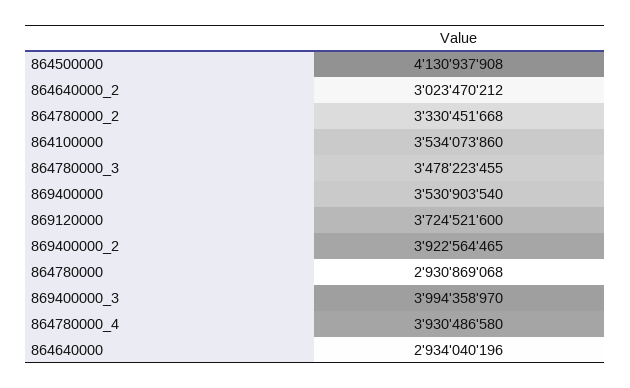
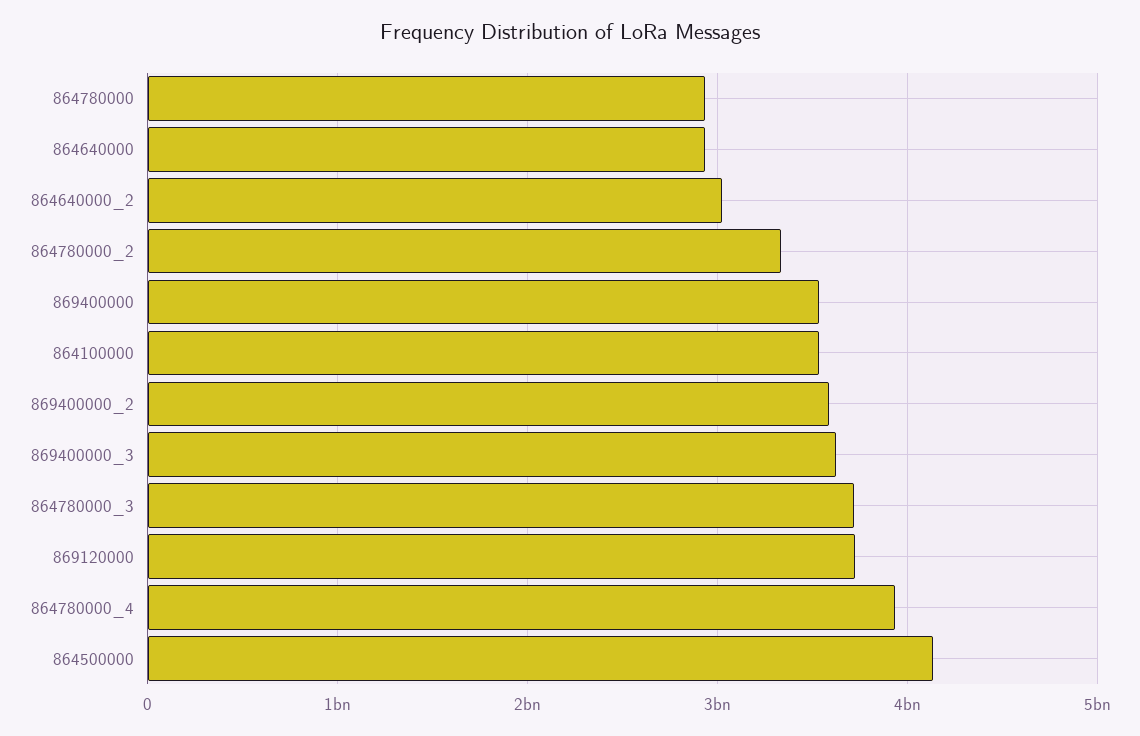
864780000_3: 3478223455 -> 3700000000
869400000_2: 3922564465 -> 3600000000
869400000_3: 3994358970 -> 3600000000

